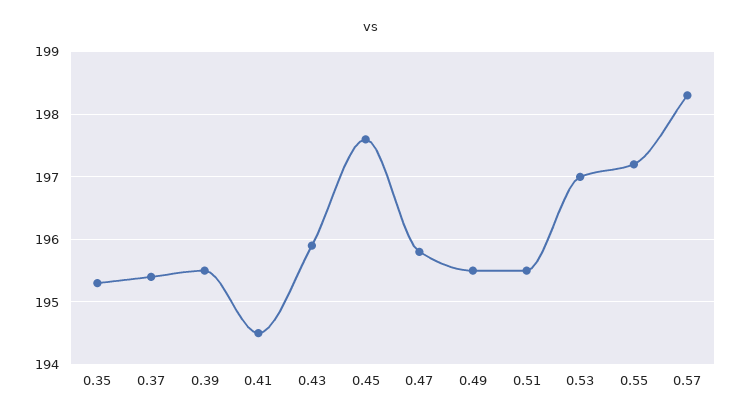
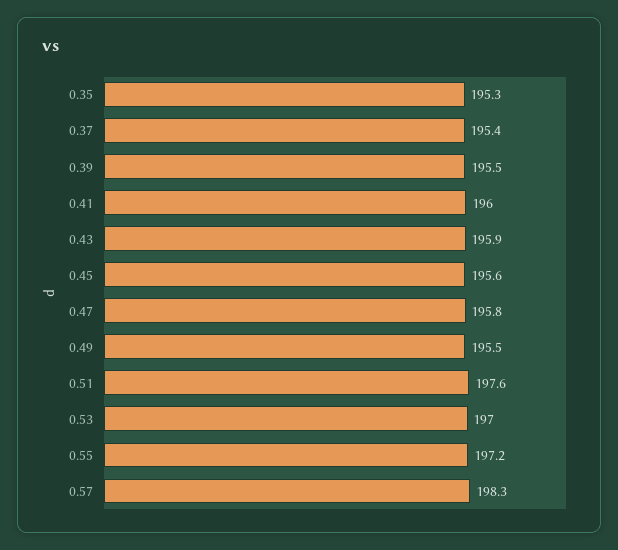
0.41: 194.5 -> 196
0.45: 197.6 -> 195.6
0.51: 195.5 -> 197.6

